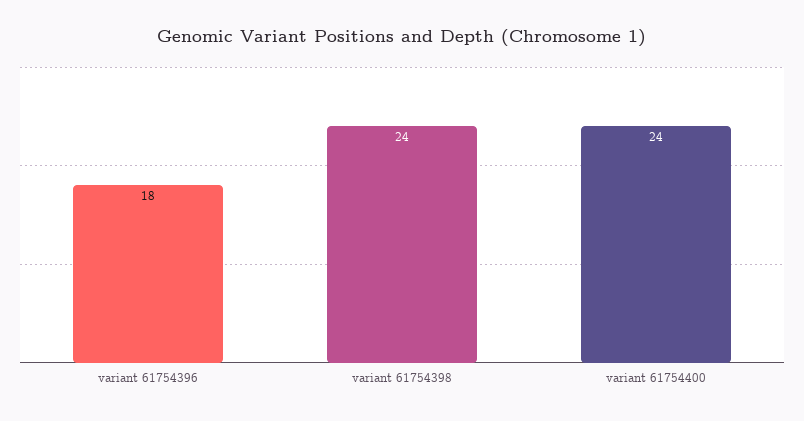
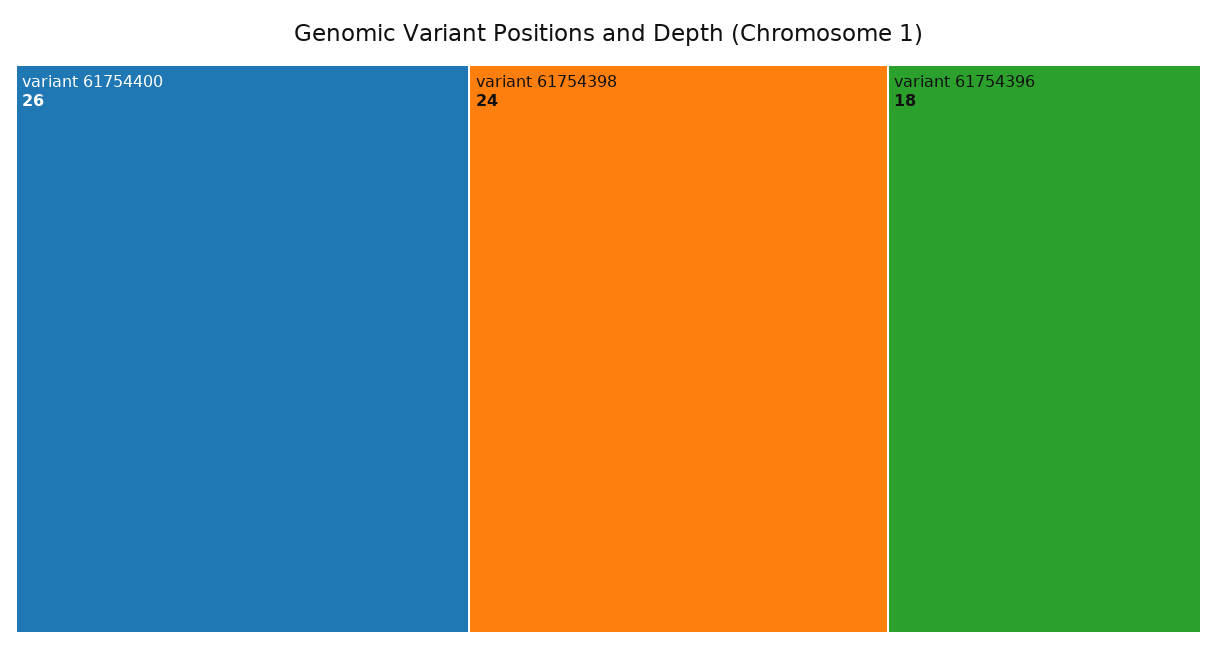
variant 61754400: 24 -> 26

